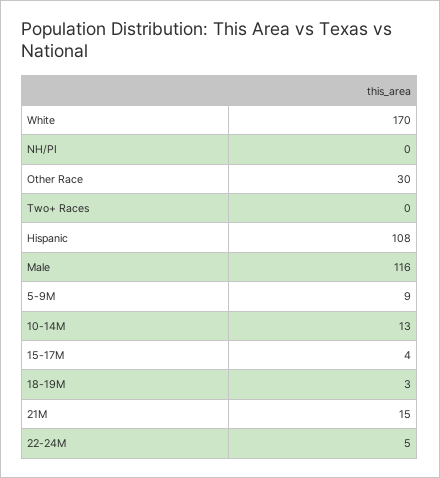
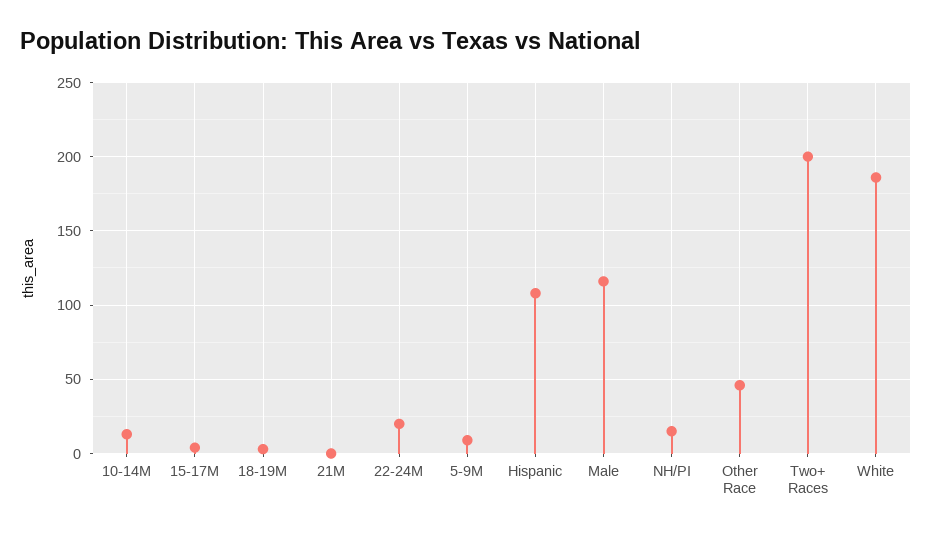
White: 170 -> 185
NH/PI: 0 -> 15
Other Race: 30 -> 45
Two+ Races: 0 -> 200
21M: 15 -> 0
22-24M: 5 -> 20

